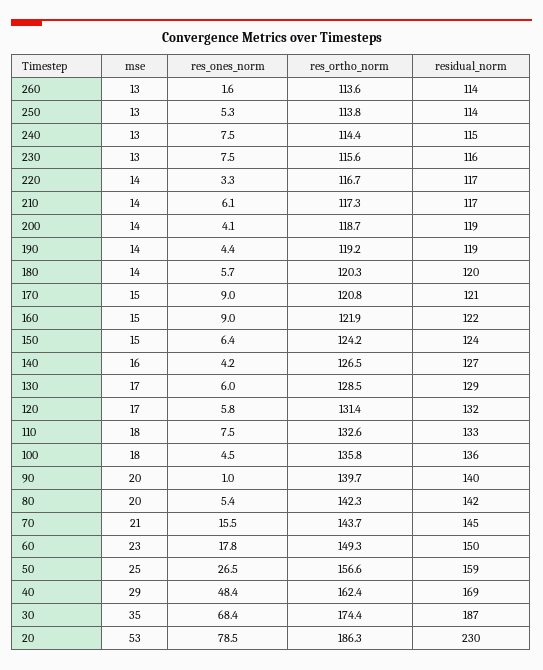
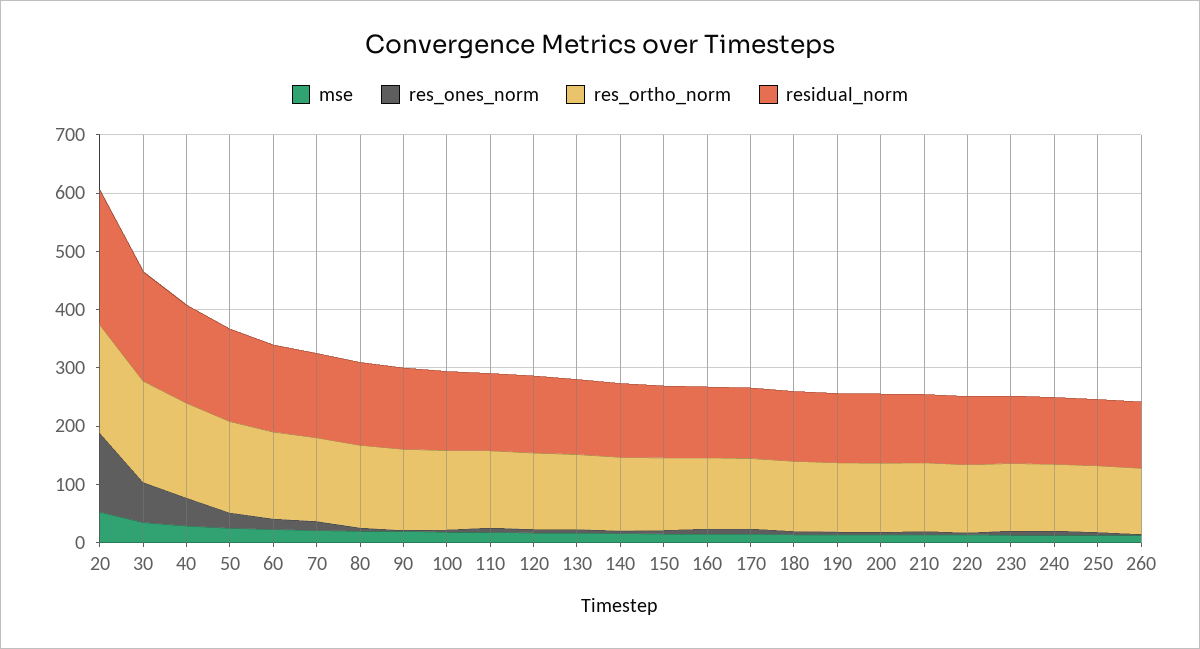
res_ones_norm, 20: 78.5 -> 140

